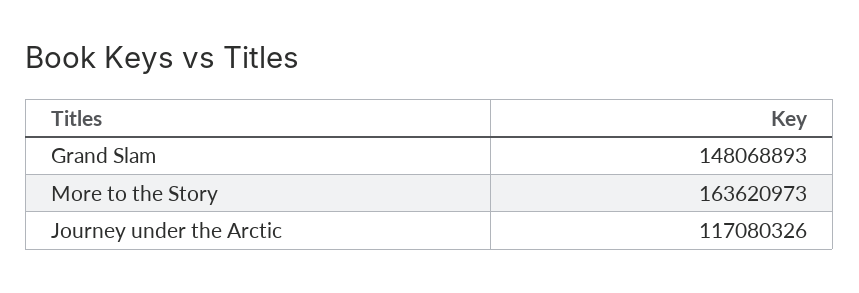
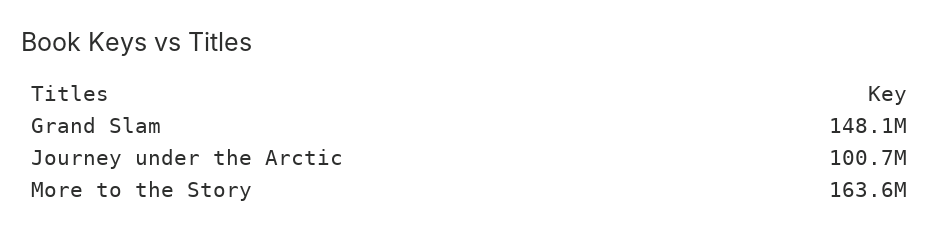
Journey under the Arctic: 117080326 -> 100700000

